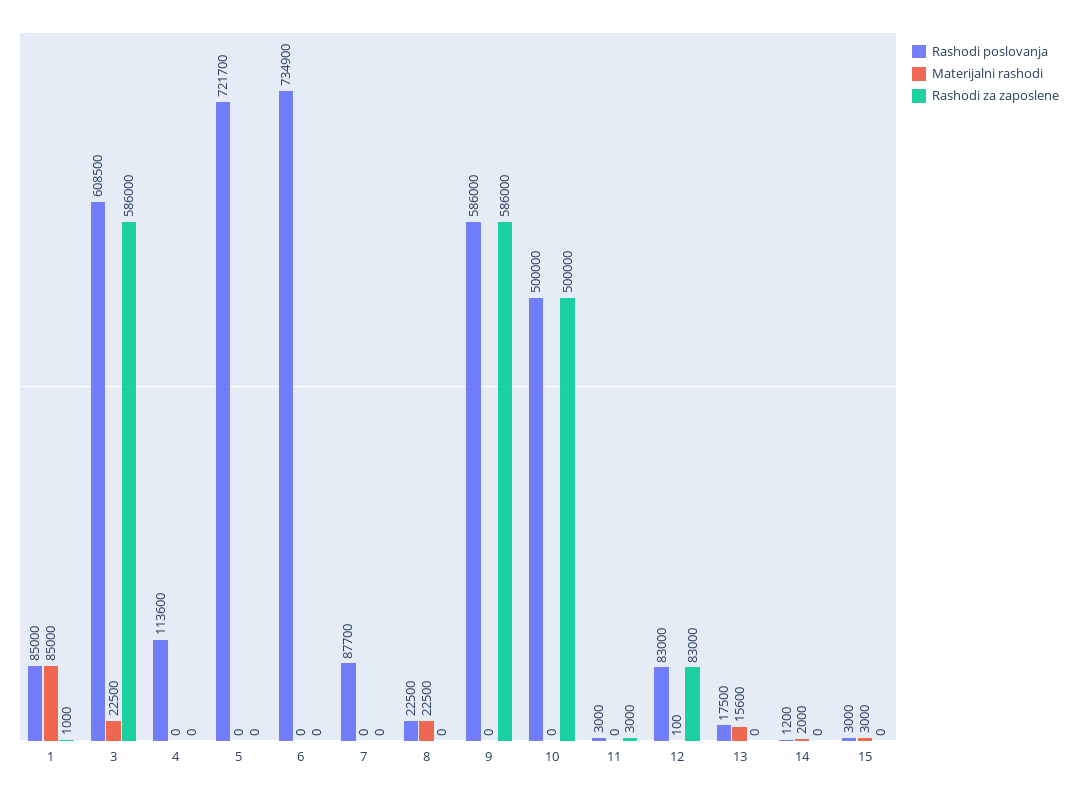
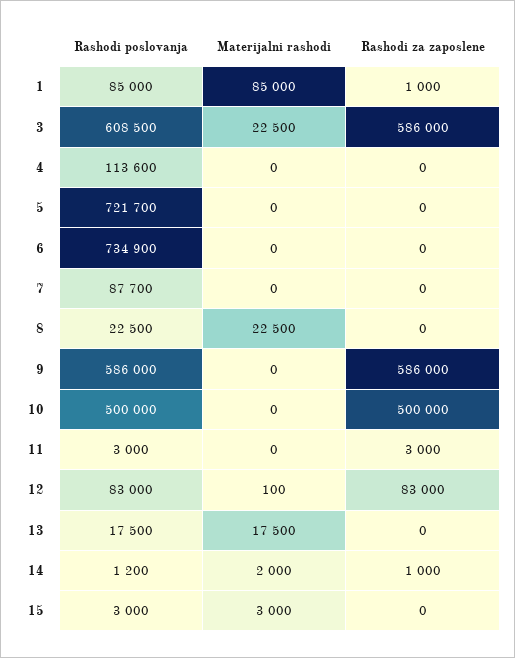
Materijalni rashodi, 13: 15600 -> 17500
Rashodi za zaposlene, 14: 0 -> 1000

